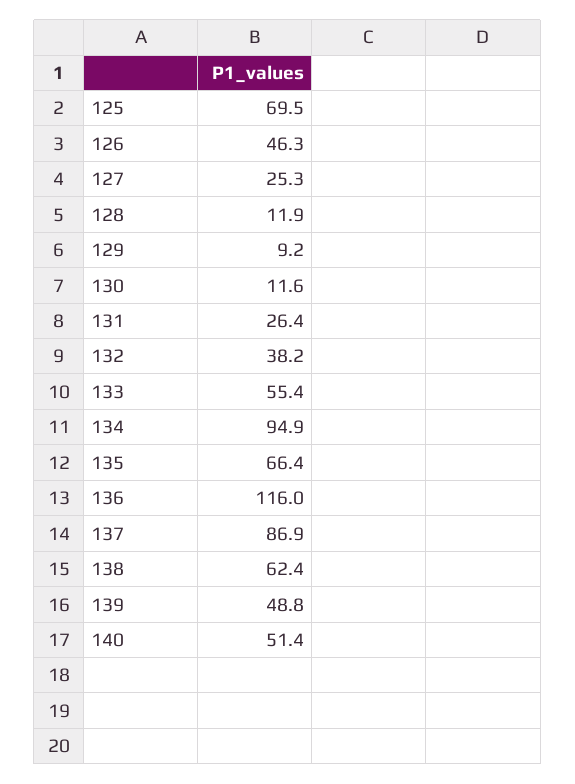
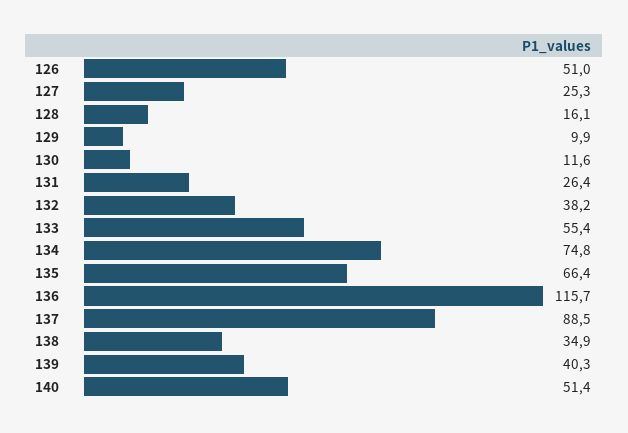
125: 69.5 -> none
126: 46.3 -> 51
128: 11.9 -> 16.1
129: 9.2 -> 9.9
134: 94.9 -> 74.8
136: 116 -> 115.7
137: 86.9 -> 88.5
138: 62.4 -> 34.9
139: 48.8 -> 40.3

